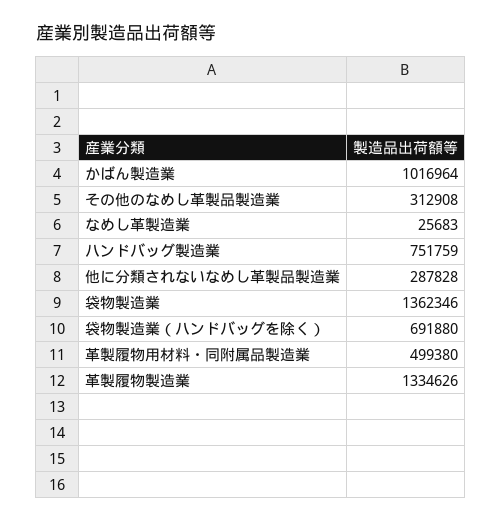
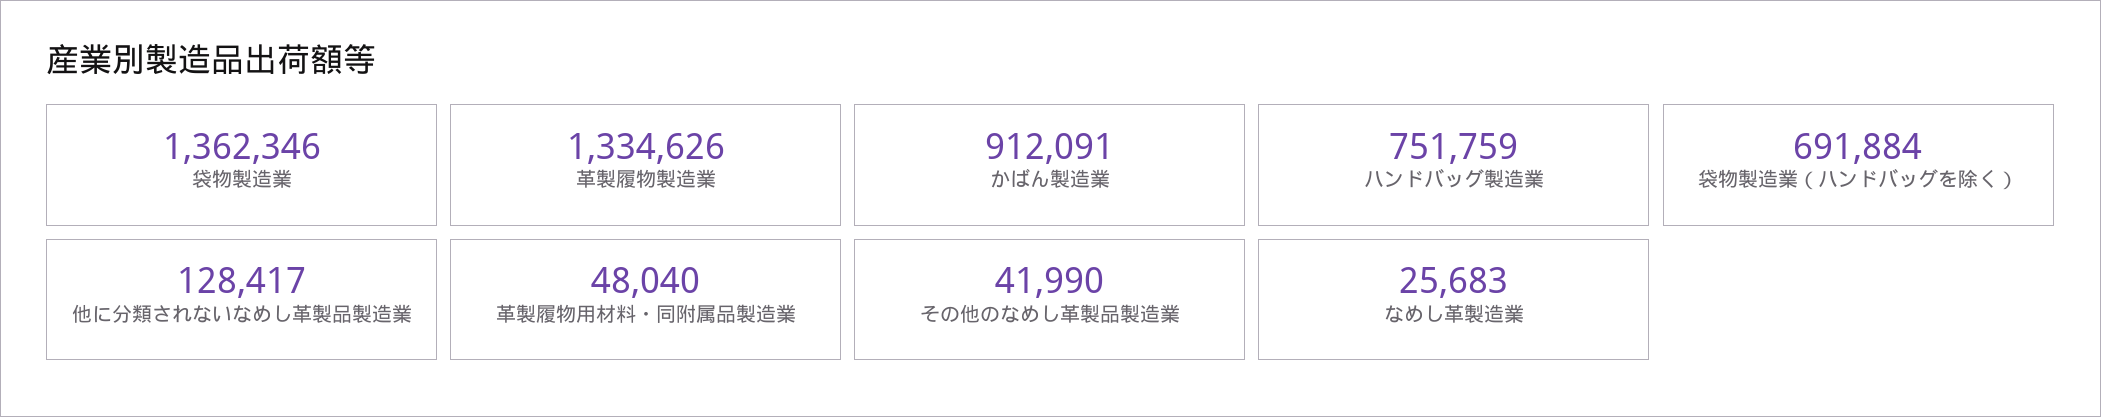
かばん製造業: 1016964 -> 912091
その他のなめし革製品製造業: 312908 -> 41990
他に分類されないなめし革製品製造業: 287828 -> 128417
袋物製造業（ハンドバッグを除く）: 691880 -> 691884
革製履物用材料・同附属品製造業: 499380 -> 48040

